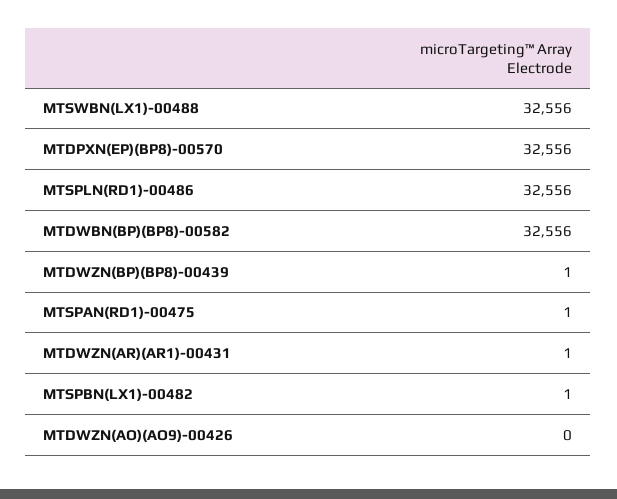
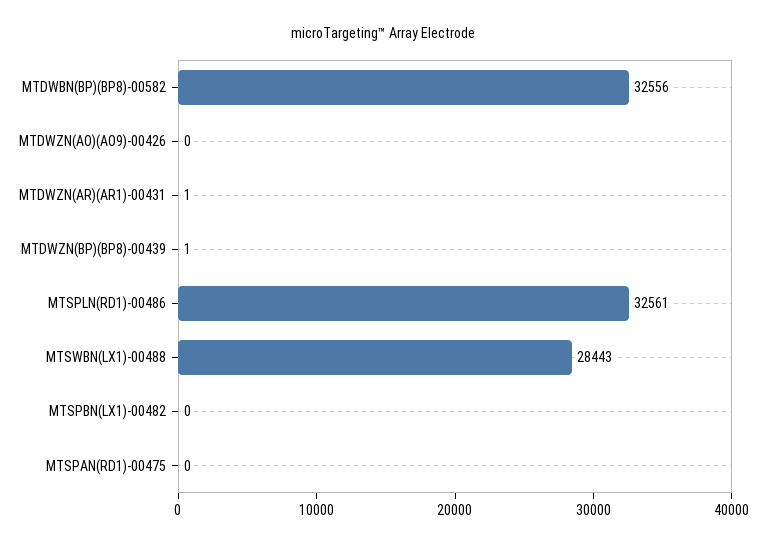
MTSWBN(LX1)-00488: 32556 -> 28443
MTDPXN(EP)(BP8)-00570: 32556 -> none
MTSPLN(RD1)-00486: 32556 -> 32561
MTSPAN(RD1)-00475: 1 -> 0
MTSPBN(LX1)-00482: 1 -> 0

